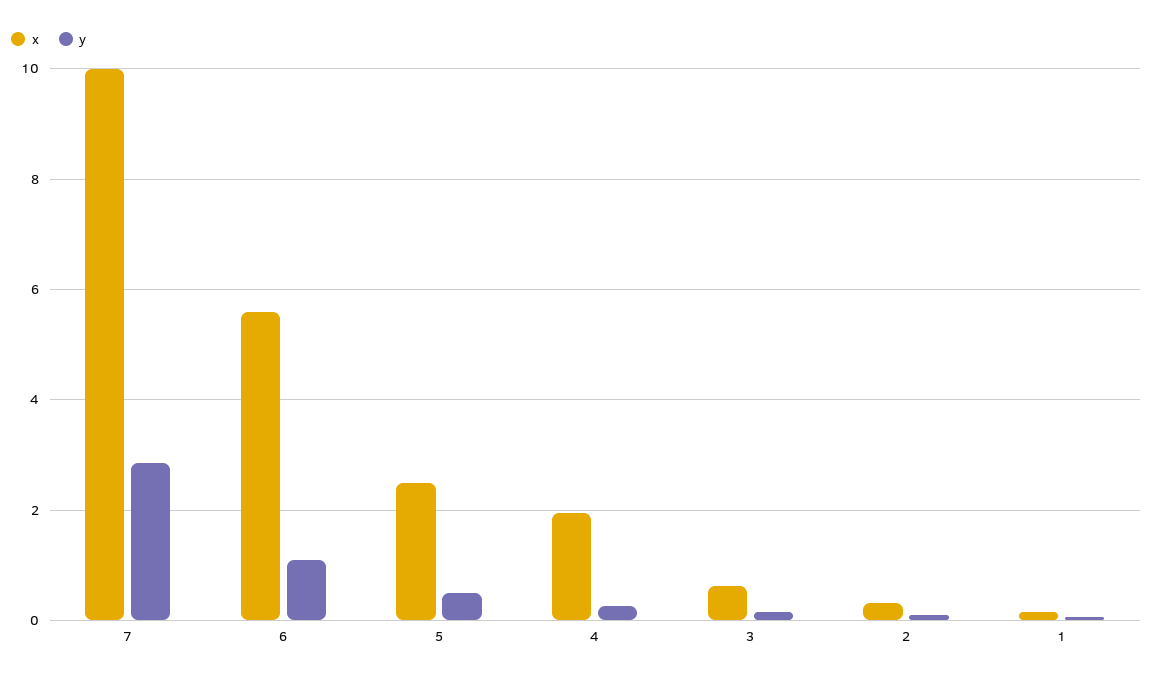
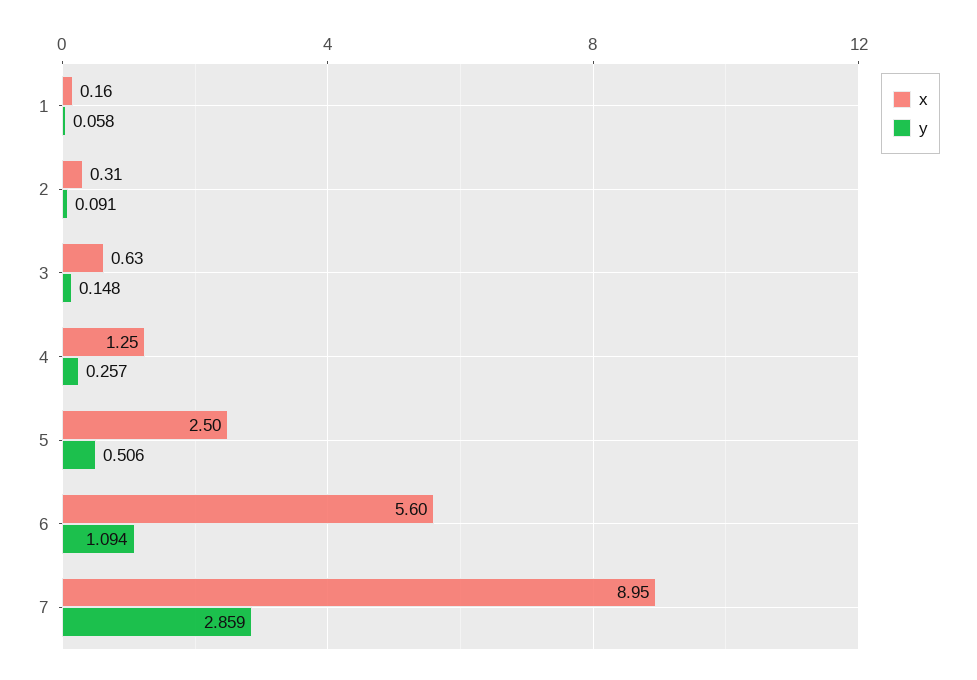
x, 7: 10 -> 8.95
x, 4: 2 -> 1.25

